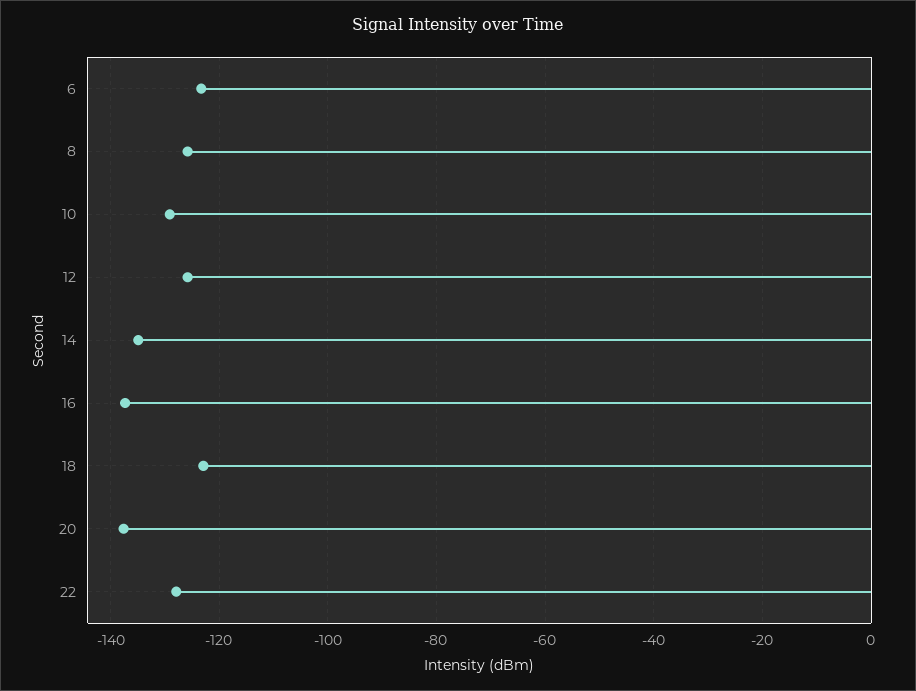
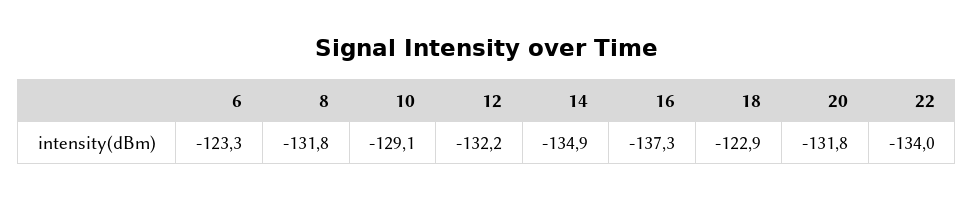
8: -126 -> -131.8
12: -126 -> -132.2
20: -138 -> -131.8
22: -128 -> -134

